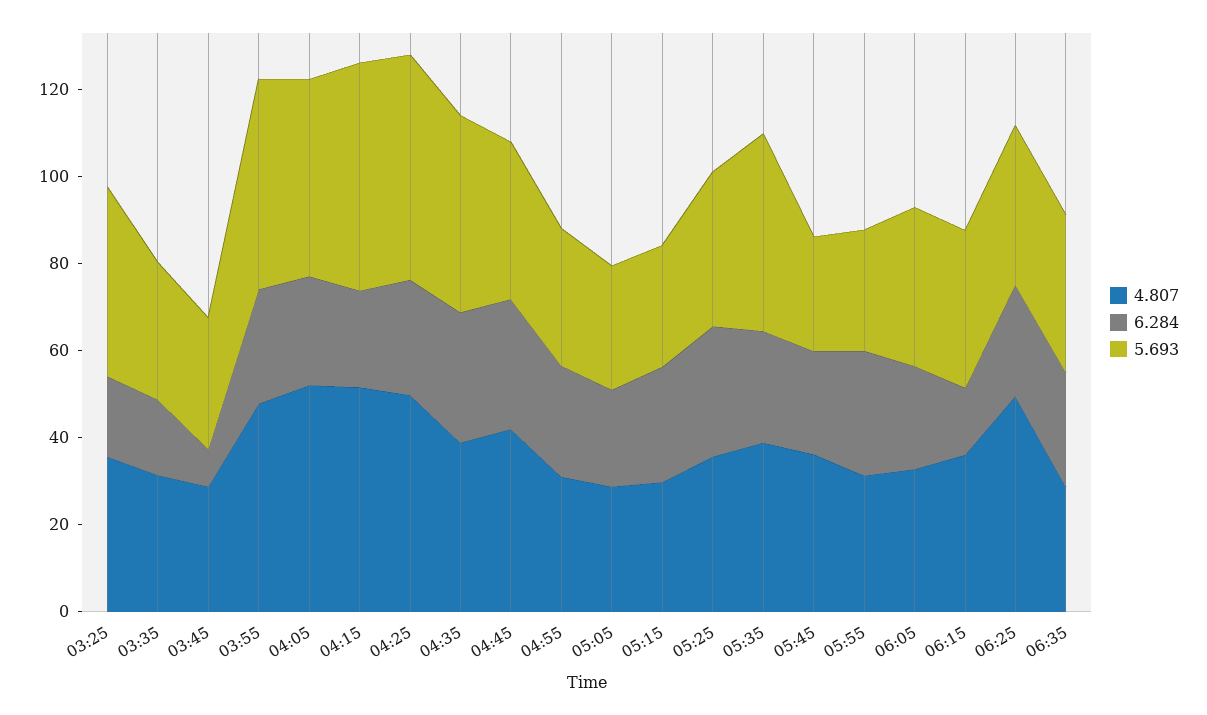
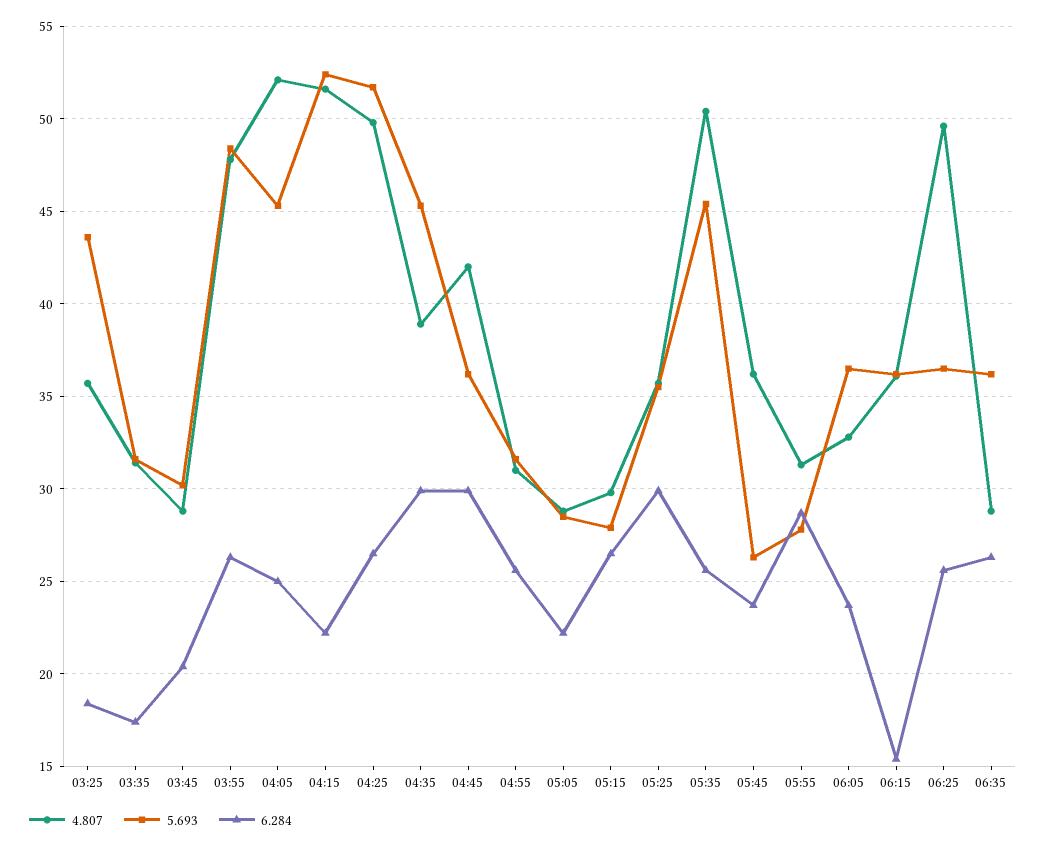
6.284, 03:45: 10 -> 20.5
4.807, 05:35: 40 -> 50.5

